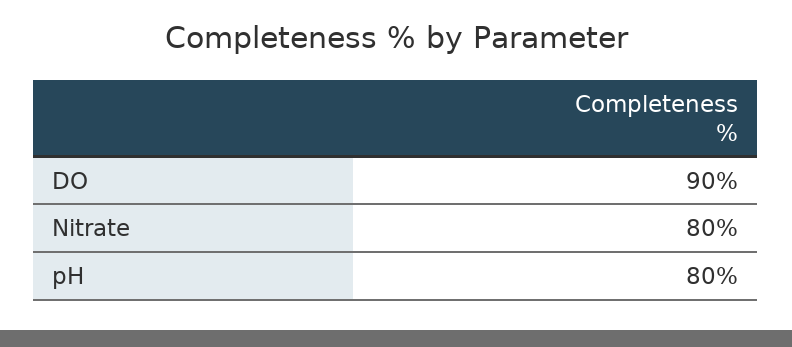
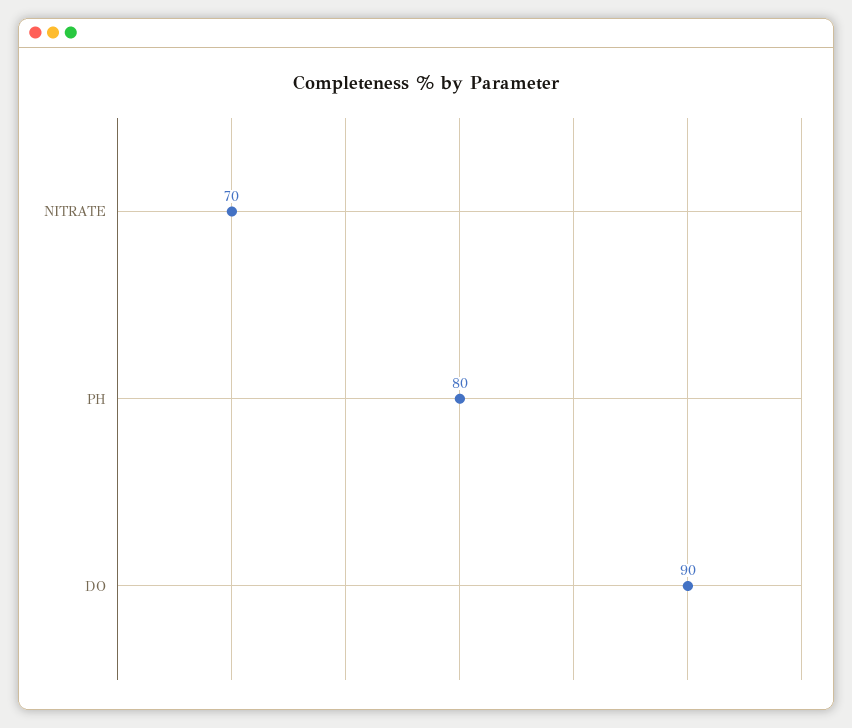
Nitrate: 80 -> 70

